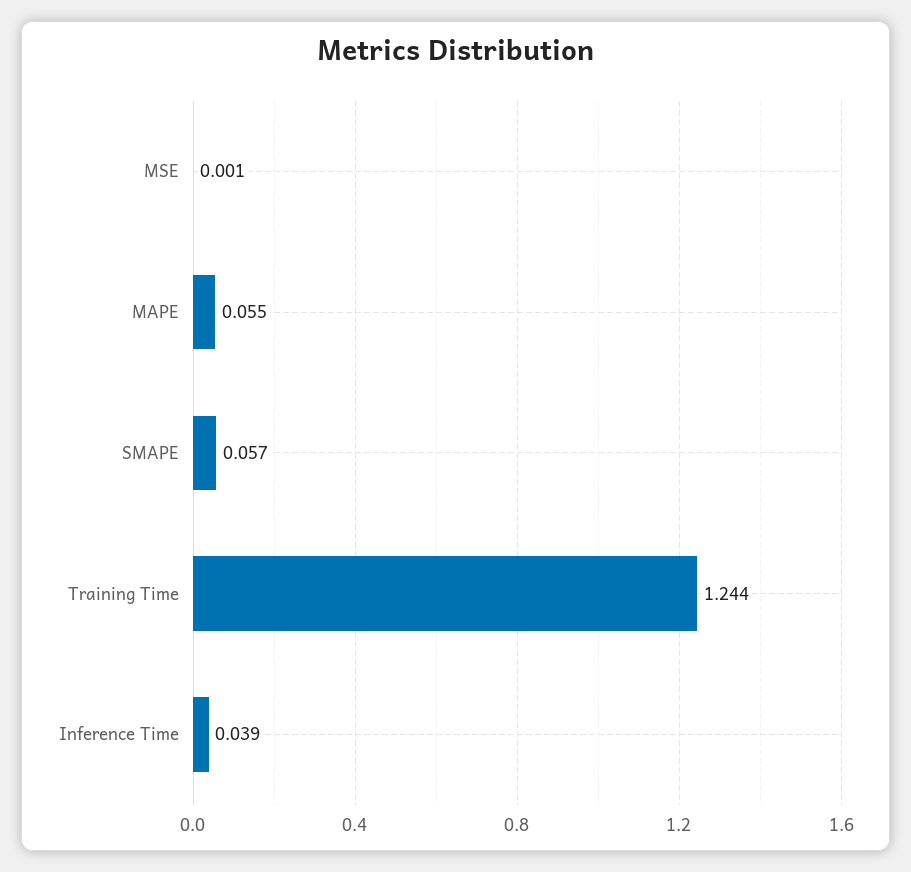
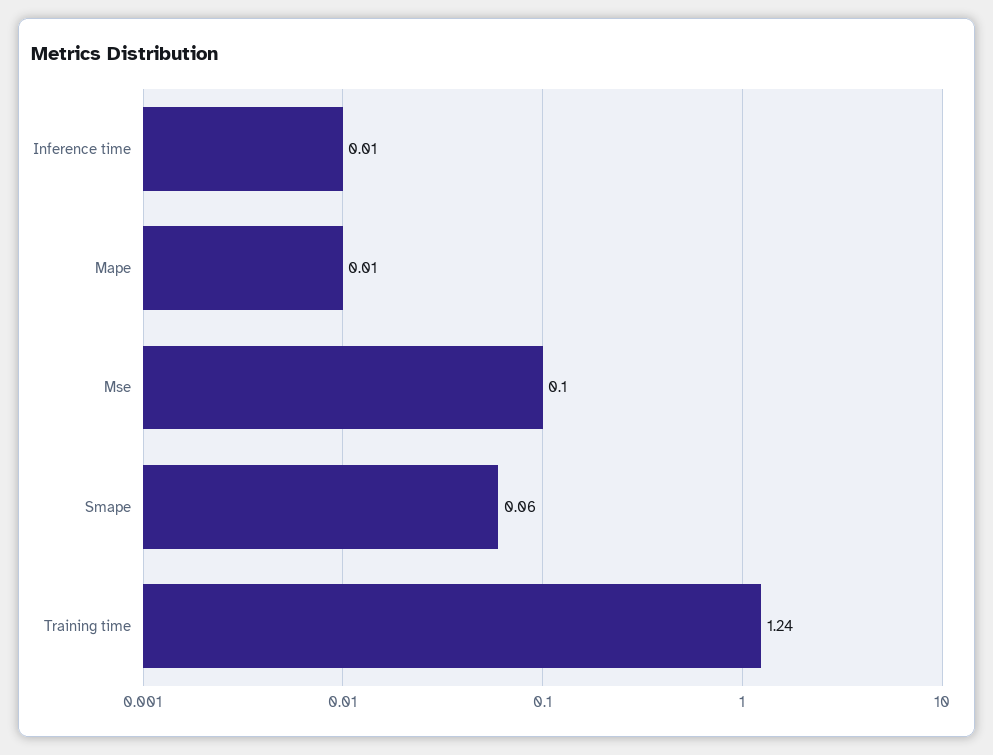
MSE: 0.001 -> 0.1
MAPE: 0.055 -> 0.01
Inference Time: 0.039 -> 0.01

